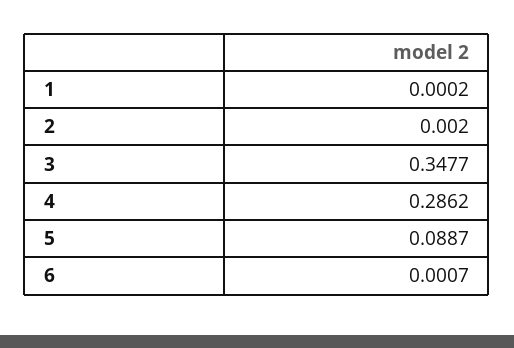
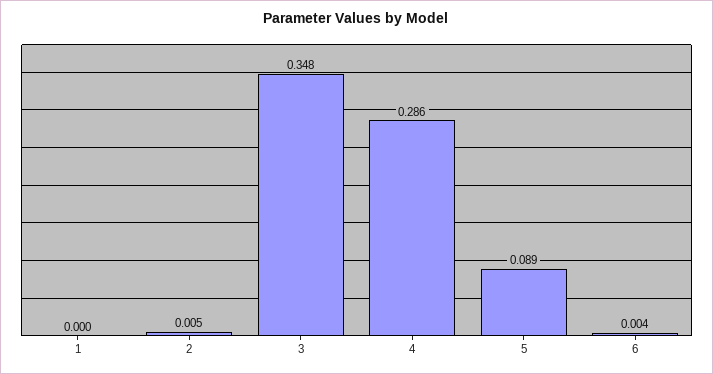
2: 0.002 -> 0.005
6: 0.0007 -> 0.004

